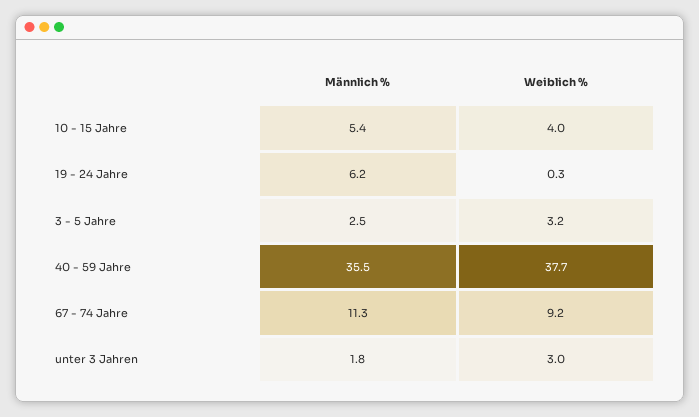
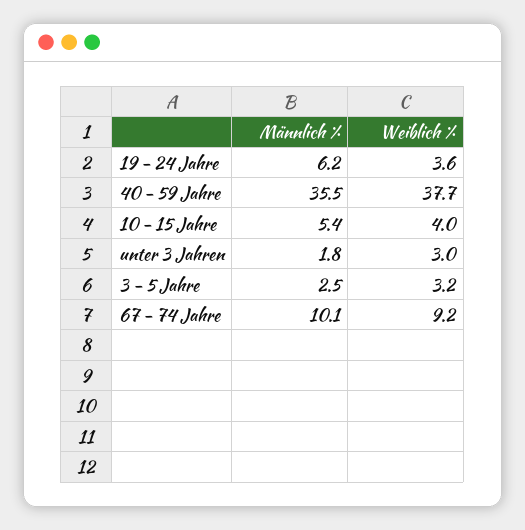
Weiblich %, 19 - 24 Jahre: 0.3 -> 3.6
Männlich %, 67 - 74 Jahre: 11.3 -> 10.1

